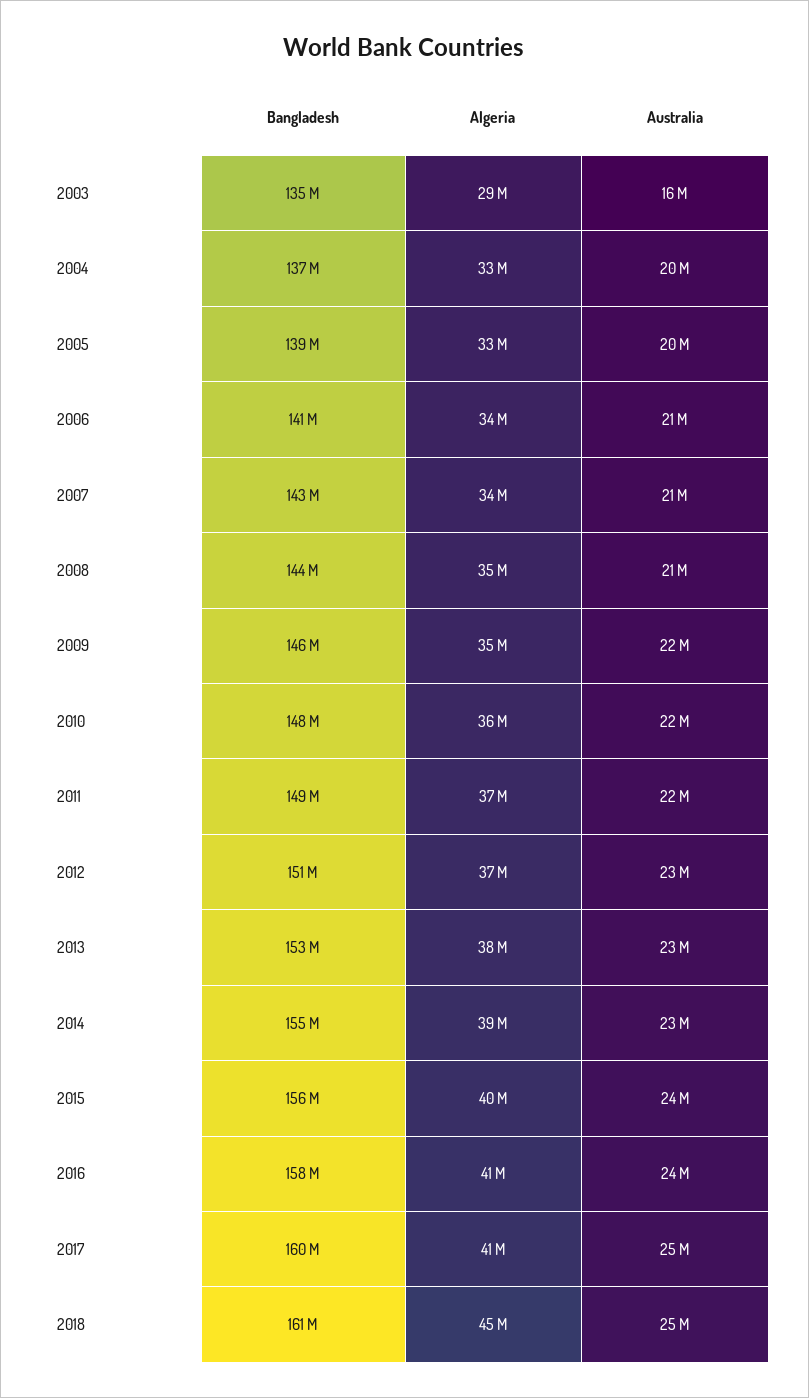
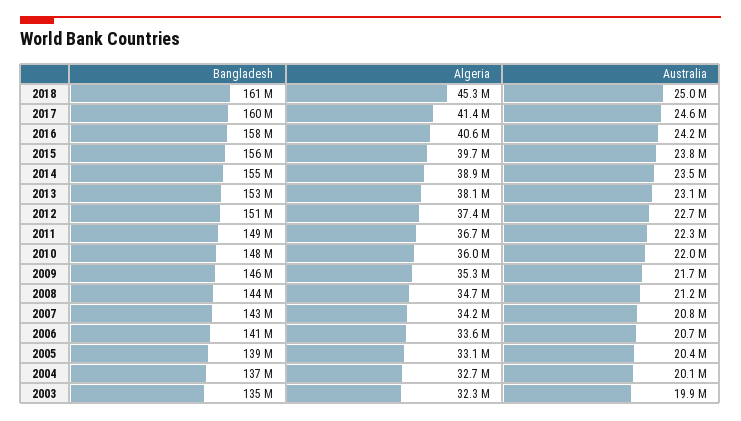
Algeria, 2003: 29000000 -> 32300000
Australia, 2003: 16000000 -> 19900000

